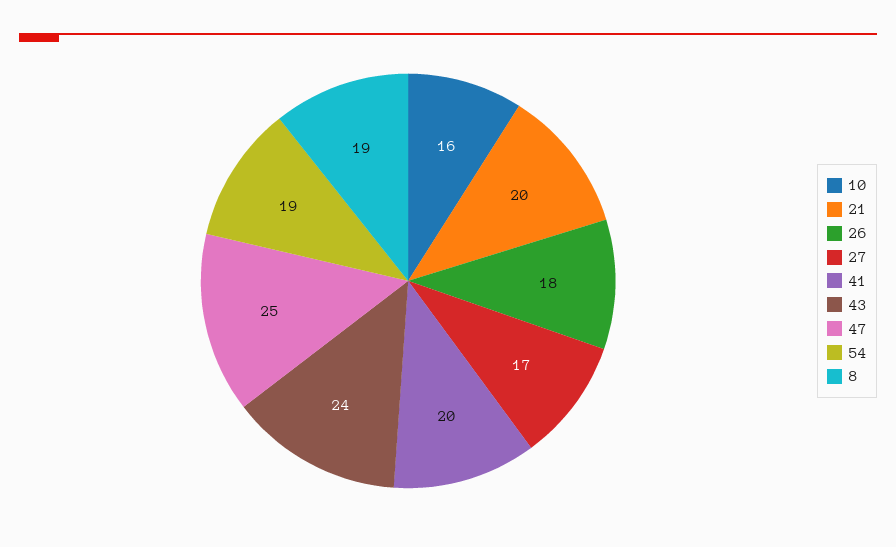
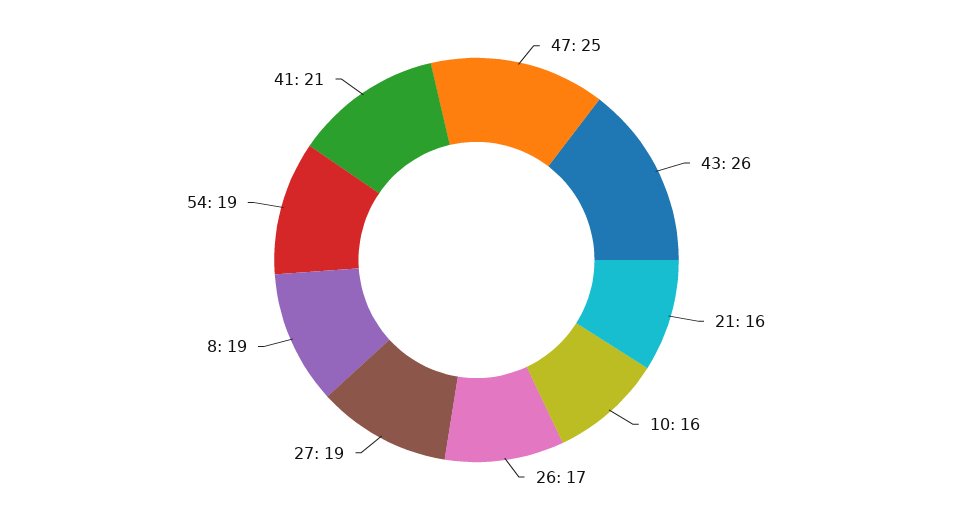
21: 20 -> 16
26: 18 -> 17
27: 17 -> 19
41: 20 -> 21
43: 24 -> 26

